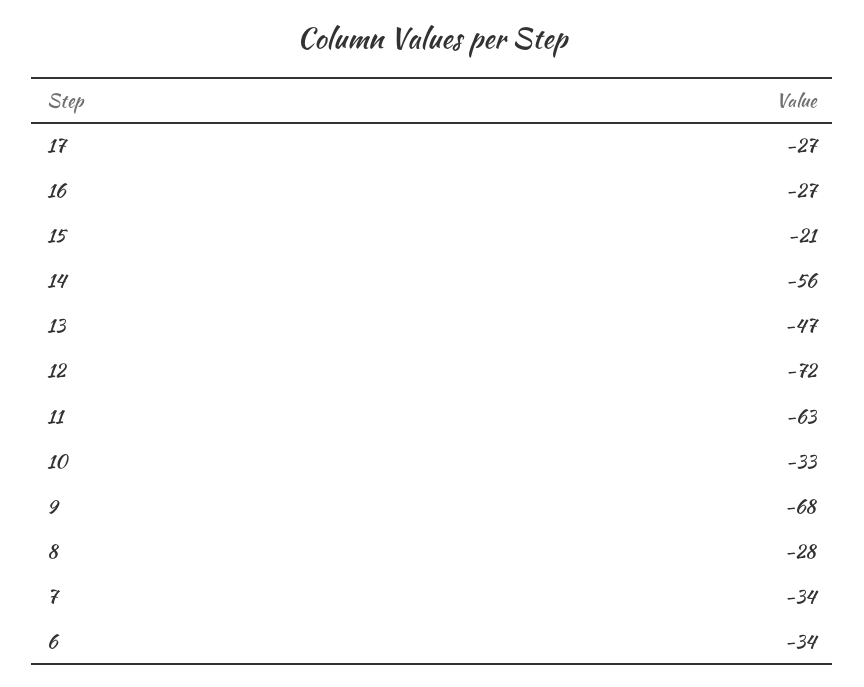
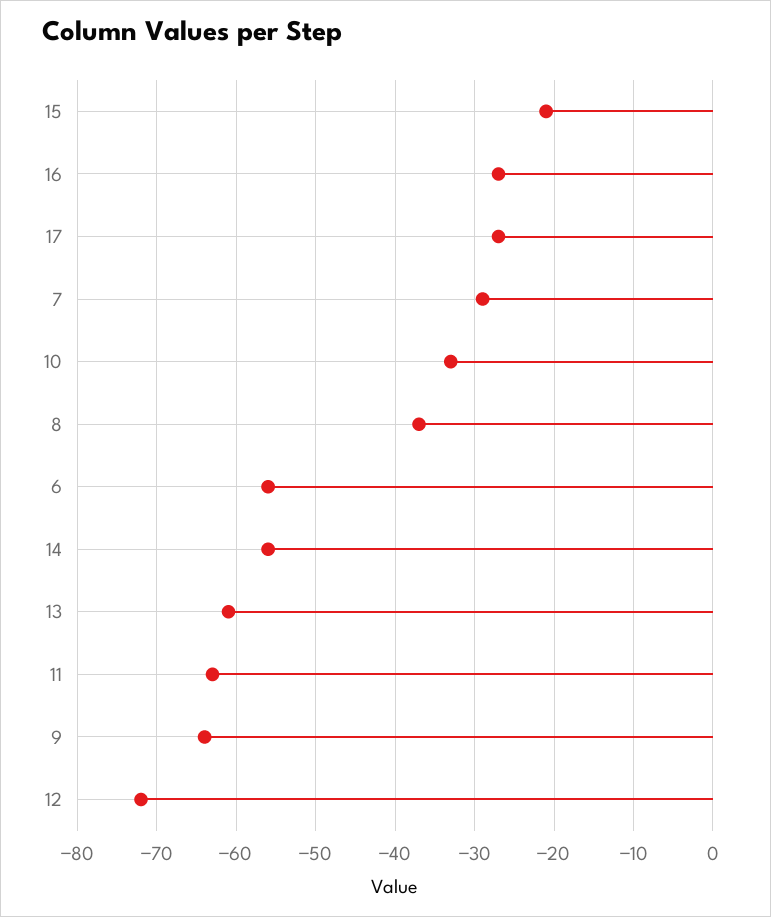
13: -47 -> -61
9: -68 -> -64
8: -28 -> -37
7: -34 -> -29
6: -34 -> -56

